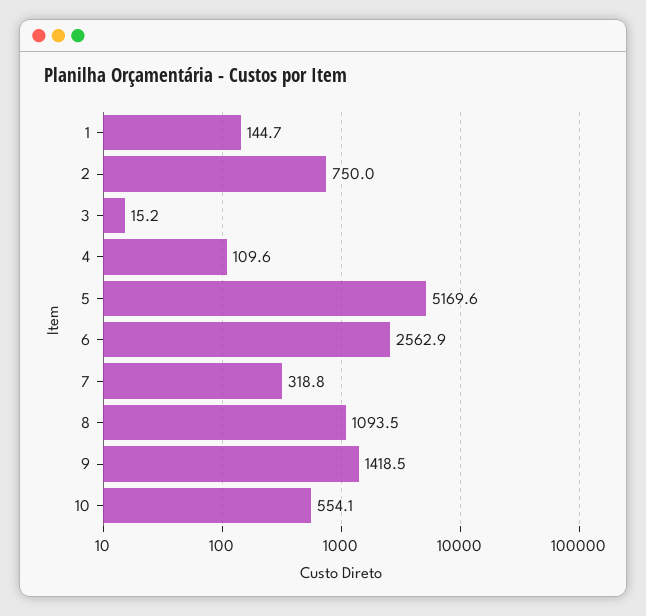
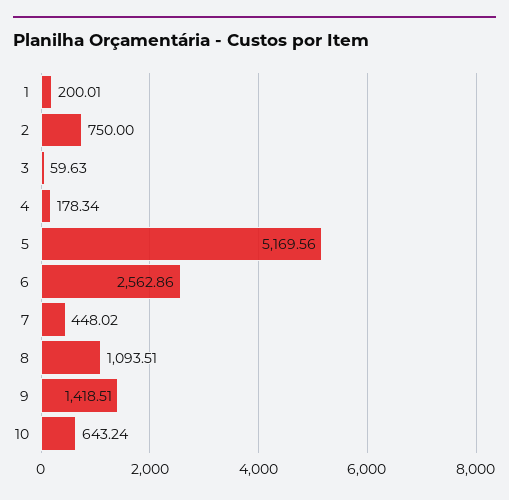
1: 144.7 -> 200.01
3: 15.2 -> 59.63
4: 109.6 -> 178.34
7: 318.8 -> 448.02
10: 554.1 -> 643.24

